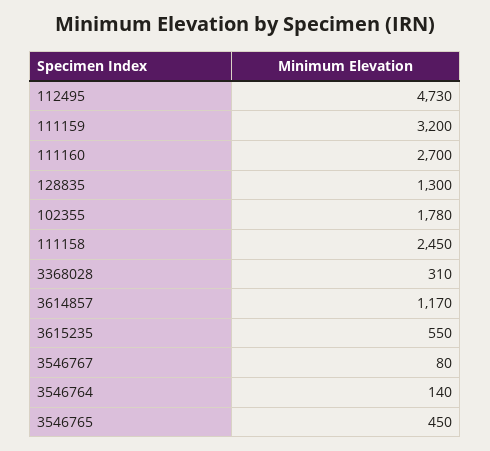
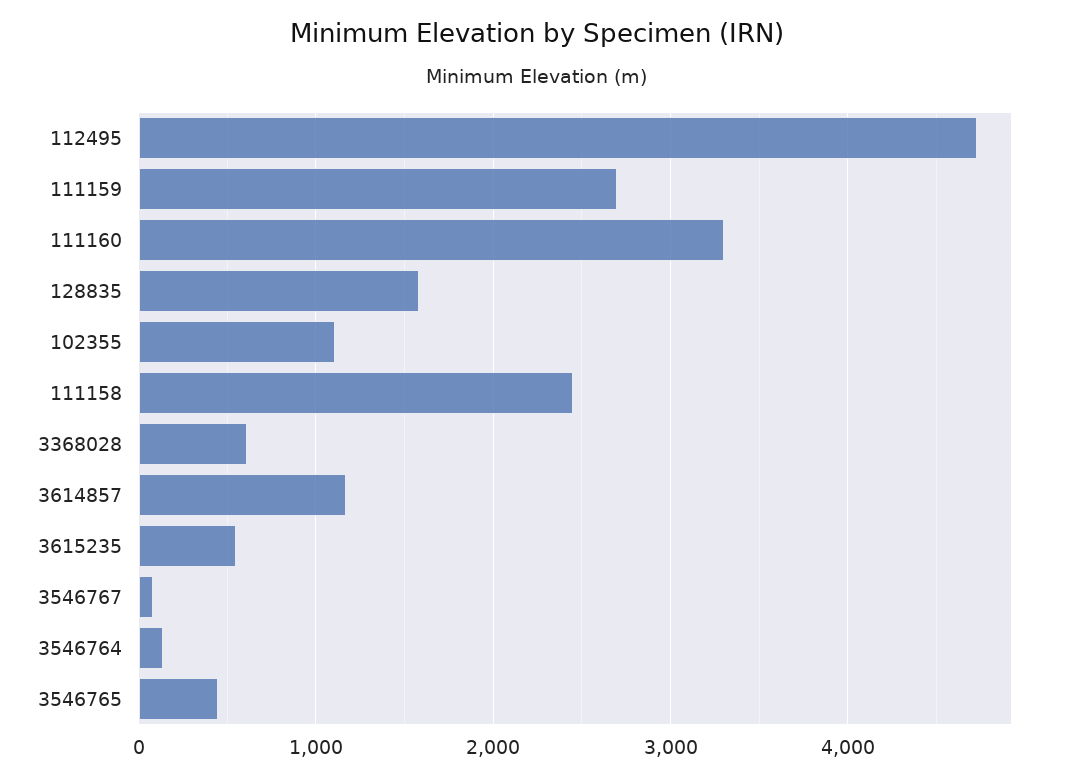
111159: 3200 -> 2700
111160: 2700 -> 3300
128835: 1300 -> 1600
102355: 1780 -> 1100
3368028: 310 -> 600

